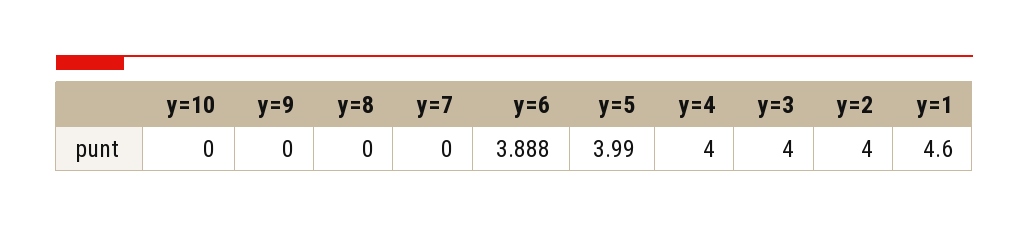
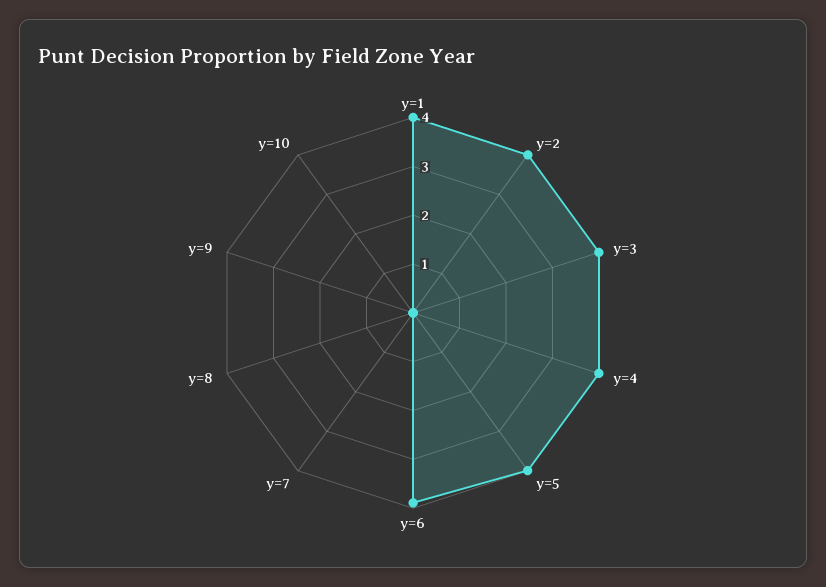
y=1: 4.6 -> 4

